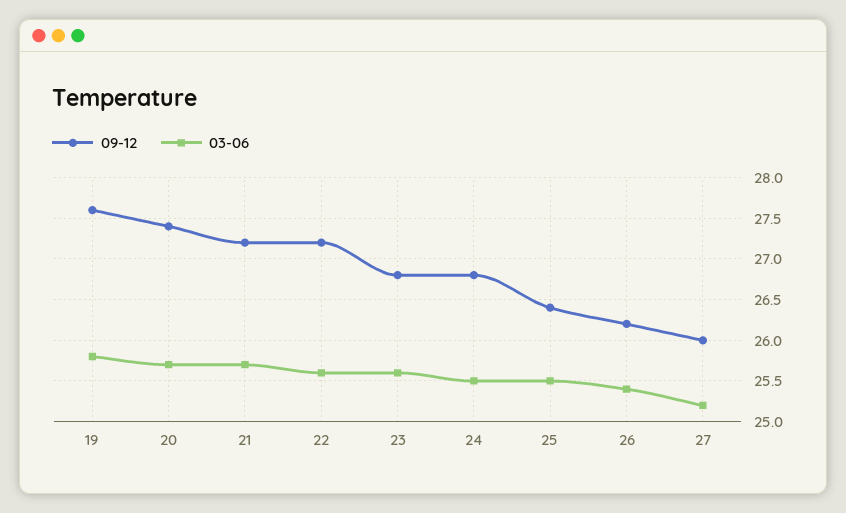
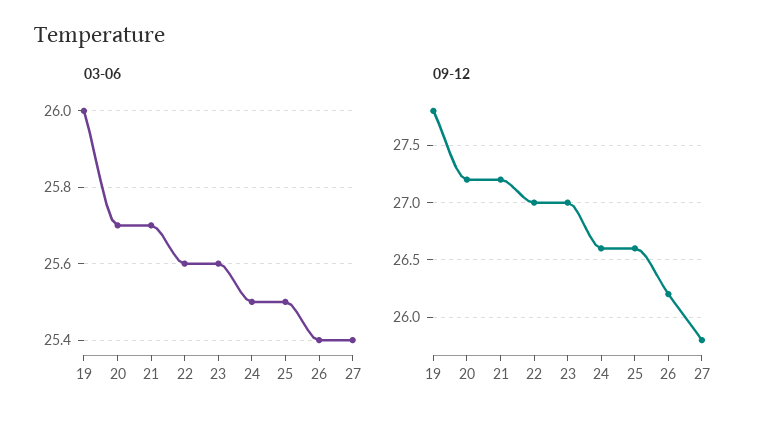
09-12, 19: 27.6 -> 27.8
03-06, 19: 25.8 -> 26
09-12, 20: 27.4 -> 27.2
09-12, 22: 27.2 -> 27
09-12, 23: 26.8 -> 27
09-12, 24: 26.8 -> 26.6
09-12, 25: 26.4 -> 26.6
09-12, 27: 26 -> 25.8
03-06, 27: 25.2 -> 25.4

